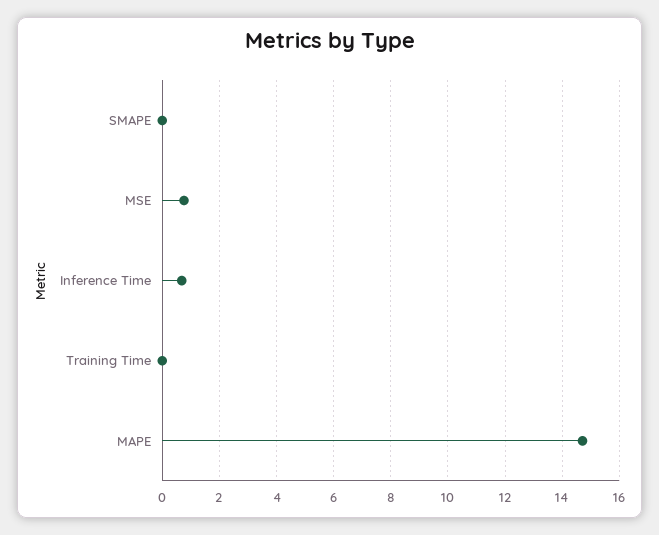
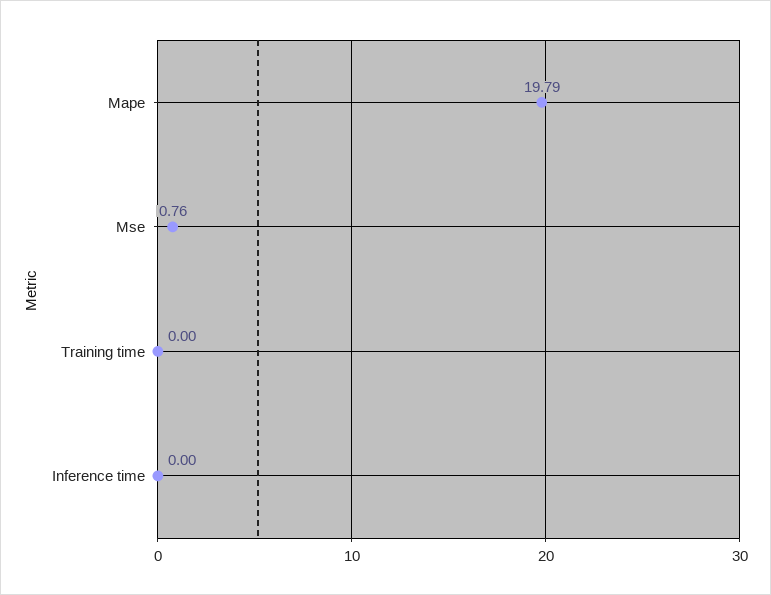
SMAPE: 0 -> none
Inference Time: 0.75 -> 0
MAPE: 14.75 -> 19.79

